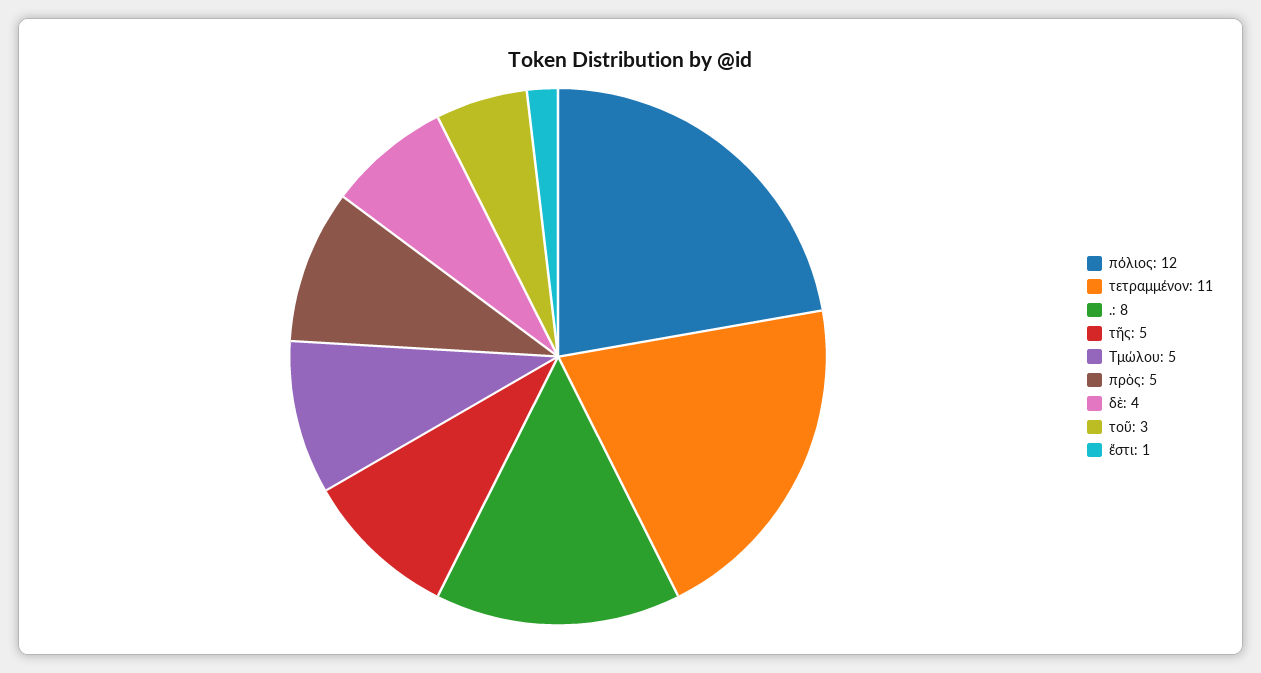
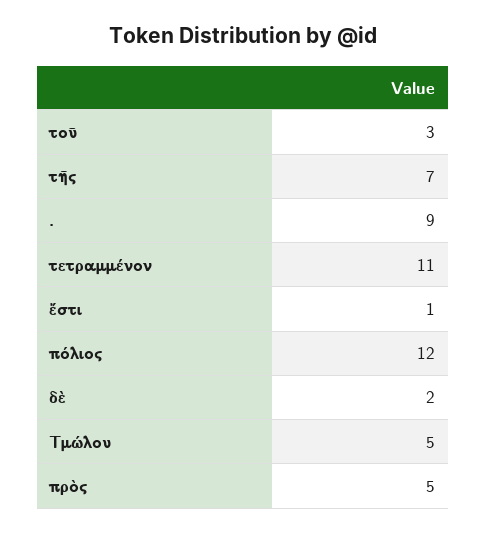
.: 8 -> 9
τῆς: 5 -> 7
δὲ: 4 -> 2

